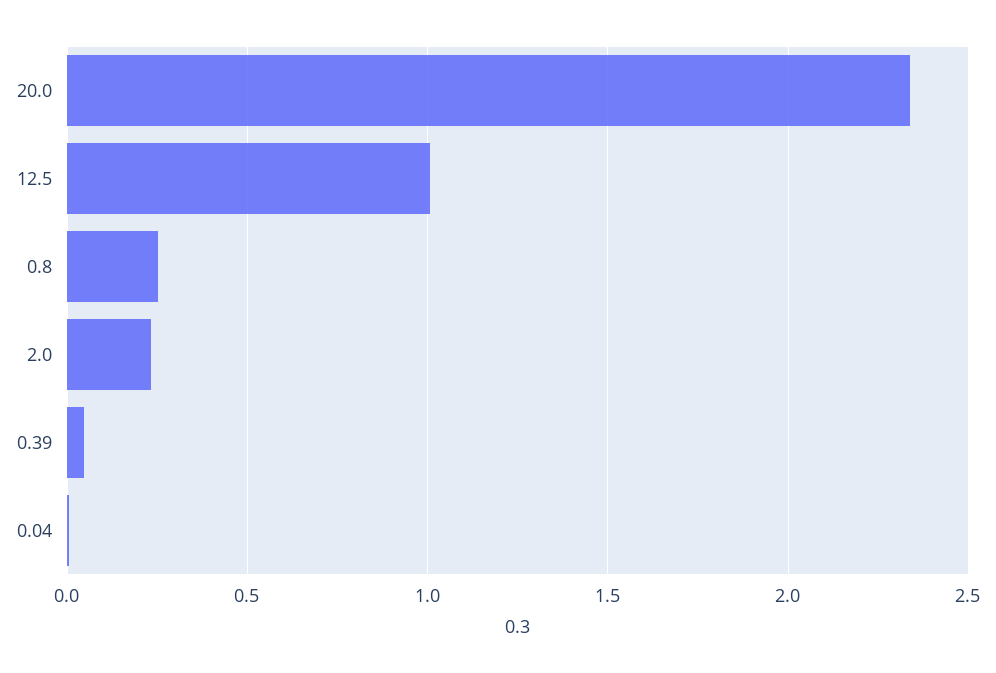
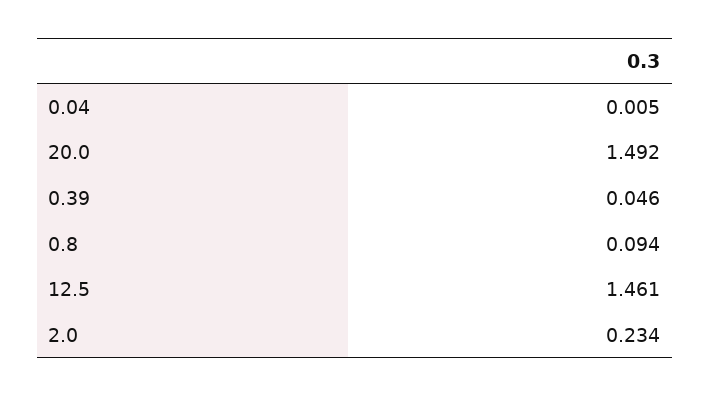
20.0: 2.35 -> 1.492
12.5: 1 -> 1.461
0.8: 0.25 -> 0.094

